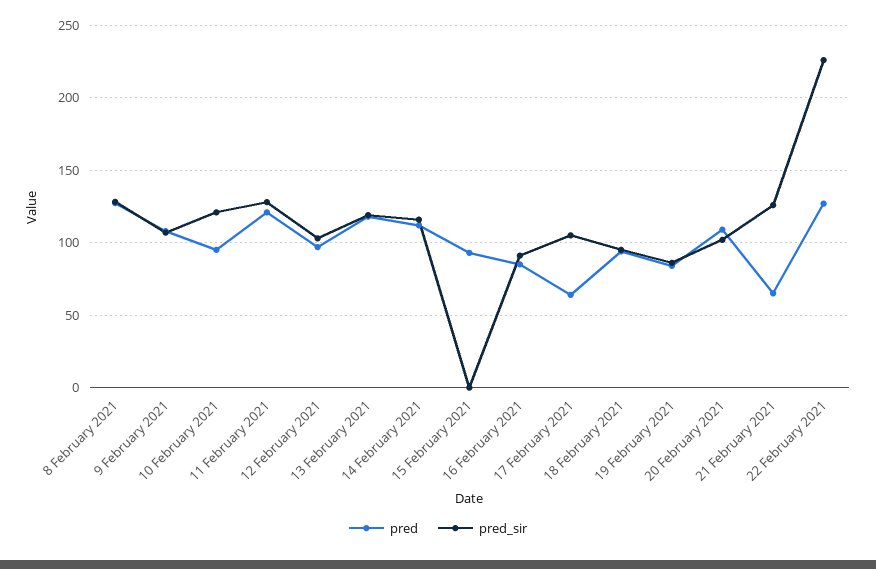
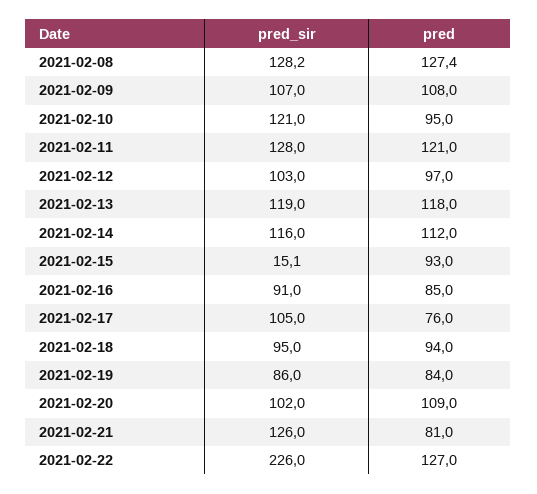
pred_sir, 15 February 2021: 0 -> 15.1
pred, 17 February 2021: 65 -> 76
pred, 21 February 2021: 65 -> 81

